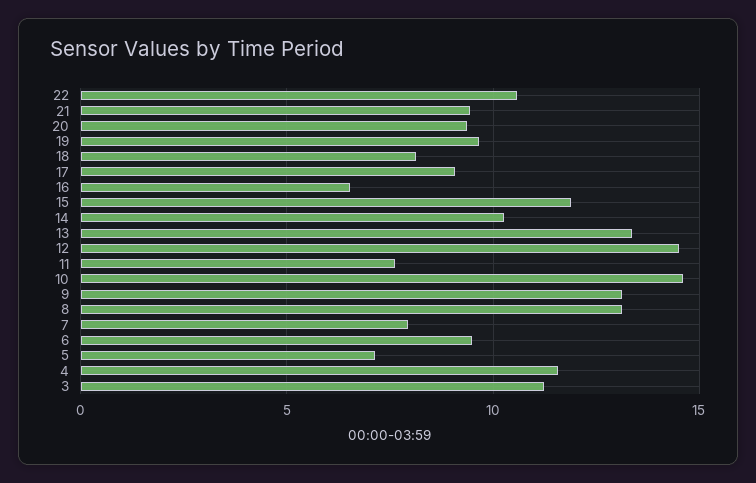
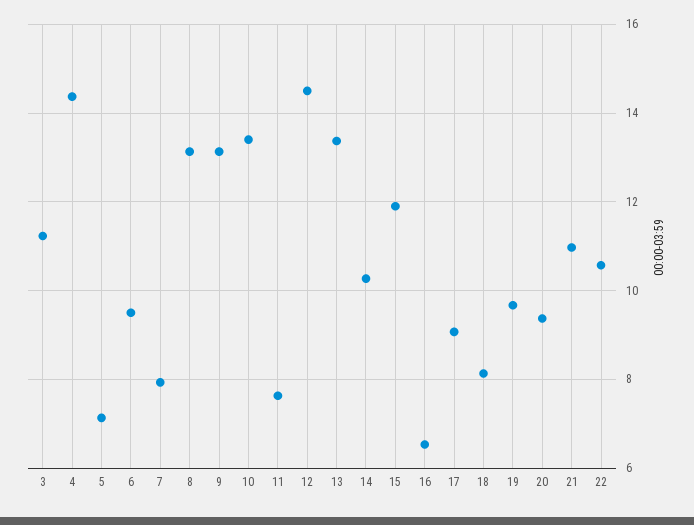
21: 9.5 -> 11
10: 14.5 -> 13.4
4: 11.5 -> 14.4

